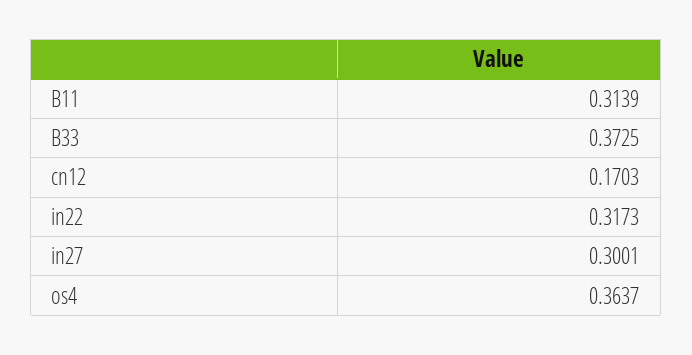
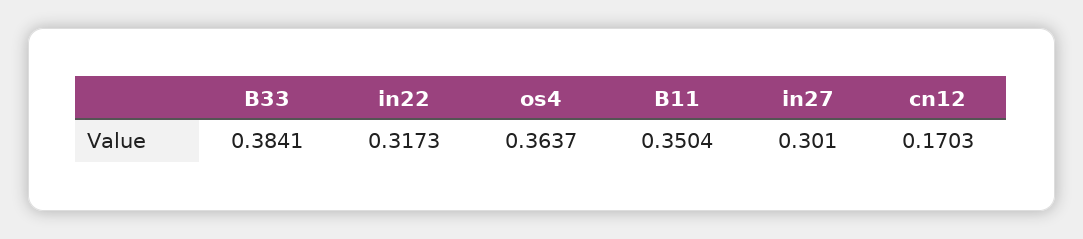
B11: 0.3139 -> 0.3504
B33: 0.3725 -> 0.3841
in27: 0.3001 -> 0.301

